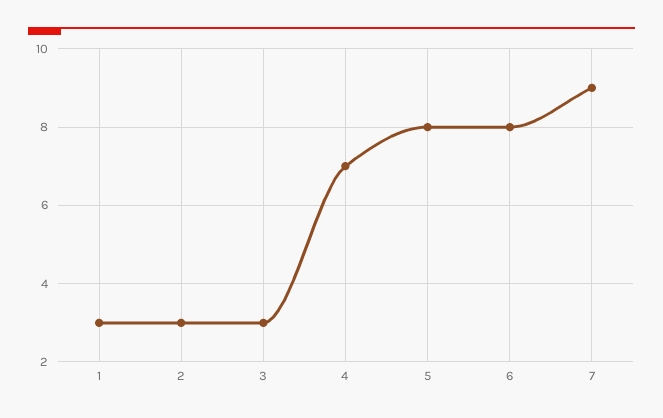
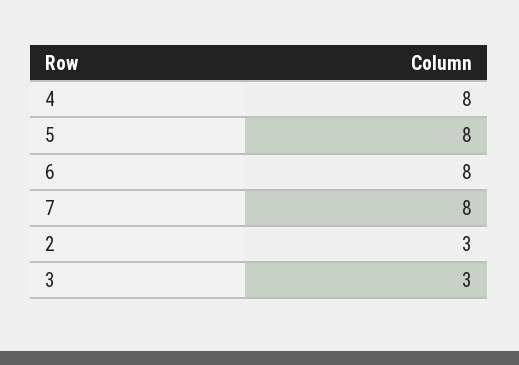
1: 3 -> none
4: 7 -> 8
7: 9 -> 8

